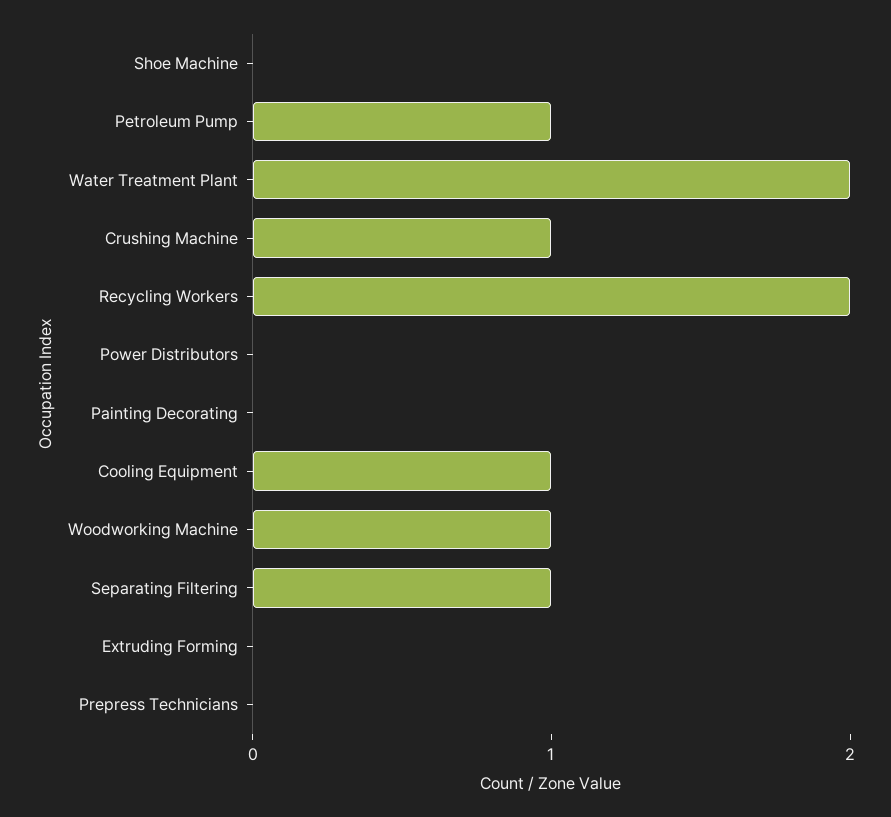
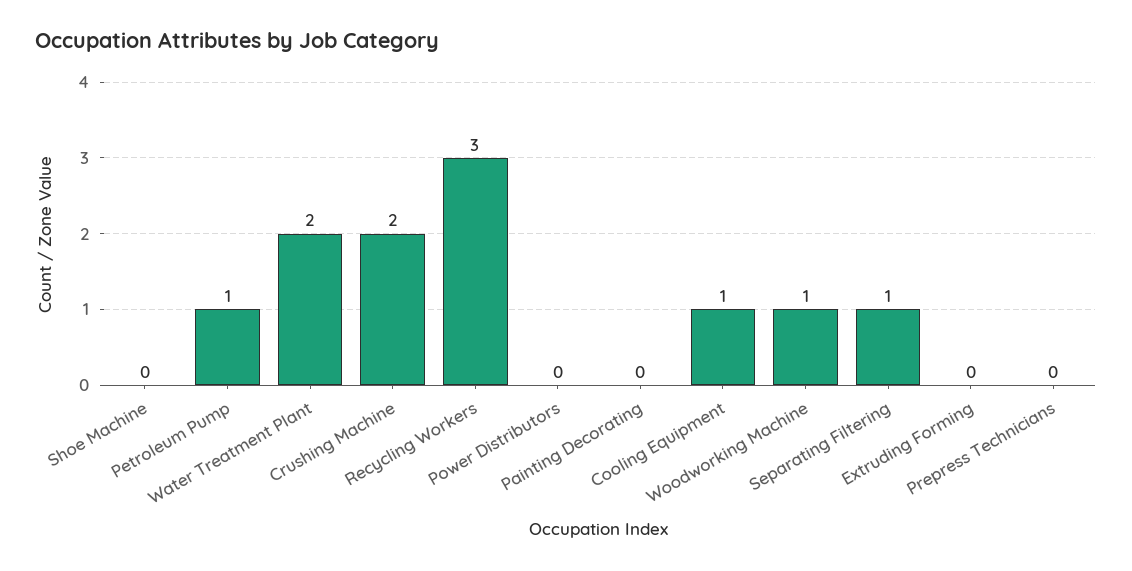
Crushing Machine: 1 -> 2
Recycling Workers: 2 -> 3

